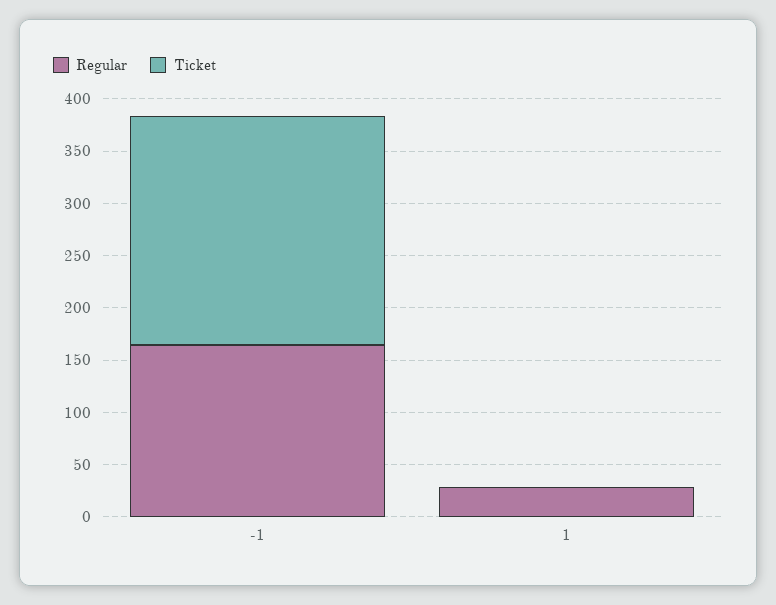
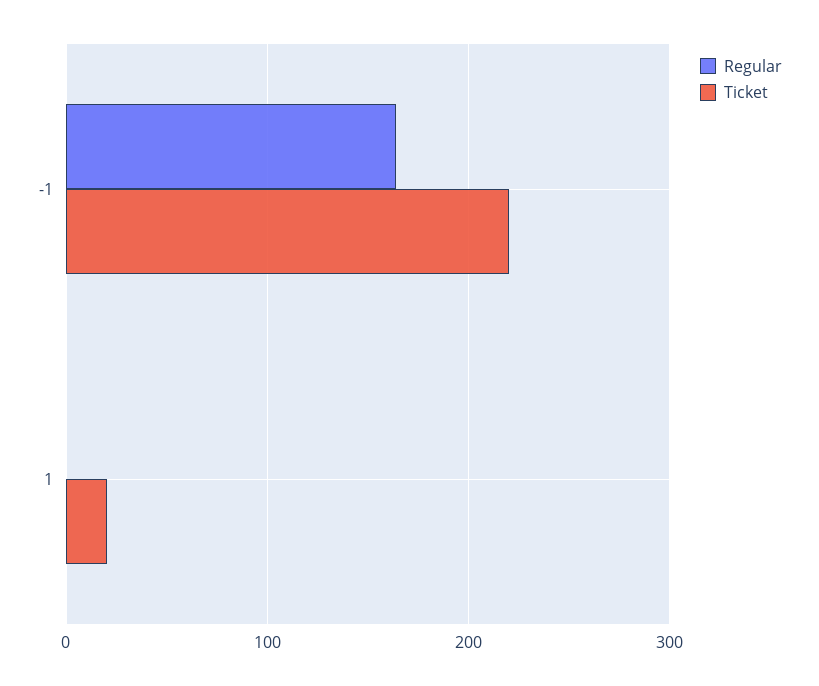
Regular, 1: 30 -> 0
Ticket, 1: 0 -> 20

